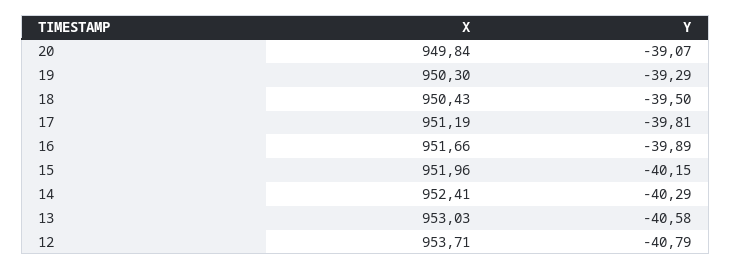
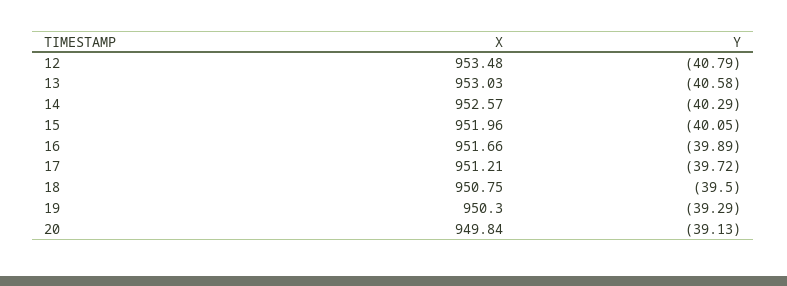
Y, 20: -39.07 -> -39.13
X, 18: 950.43 -> 950.75
X, 17: 951.19 -> 951.21
Y, 17: -39.81 -> -39.72
Y, 15: -40.15 -> -40.05
X, 14: 952.41 -> 952.57
X, 12: 953.71 -> 953.48

